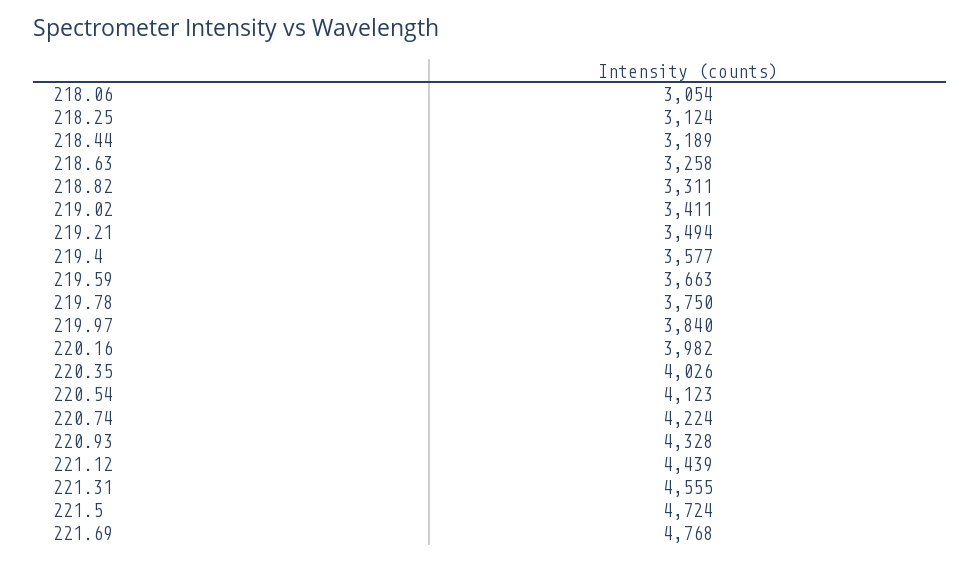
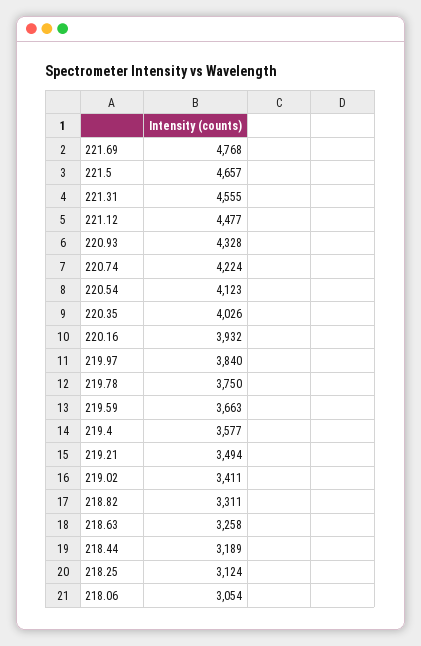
220.16: 3982 -> 3932
221.12: 4439 -> 4477
221.5: 4724 -> 4657

